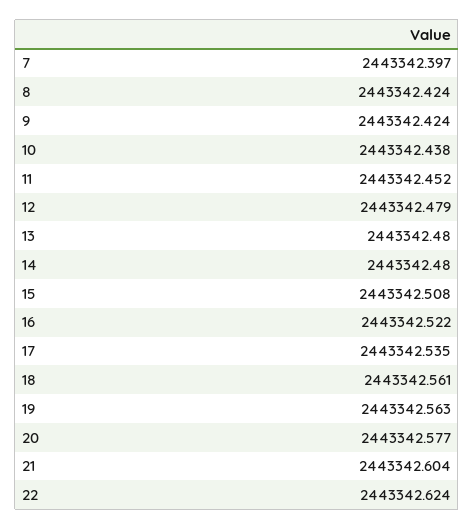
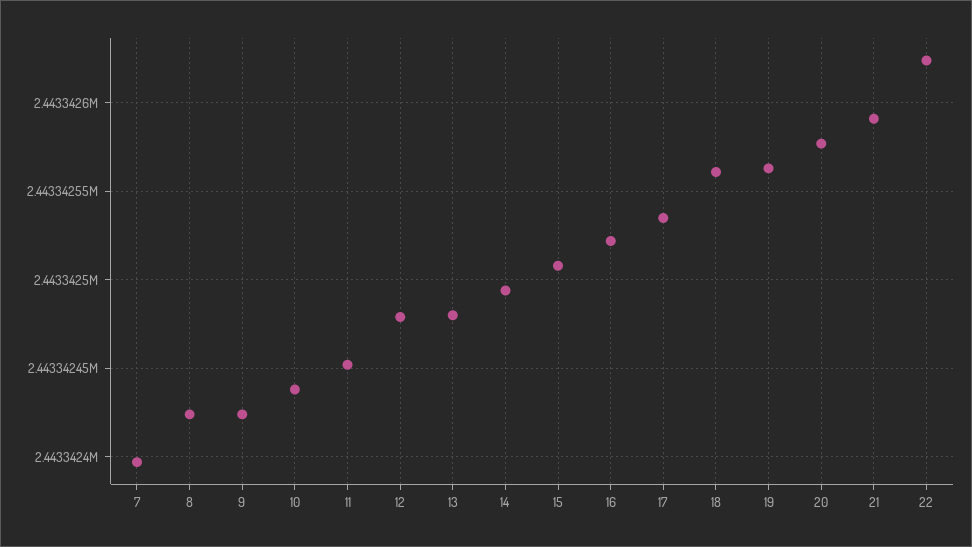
14: 2443342.48 -> 2443342.495
21: 2443342.604 -> 2443342.59

